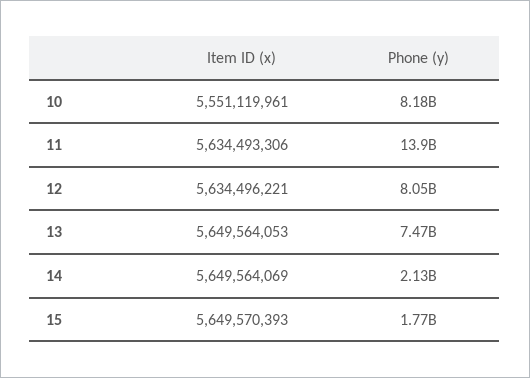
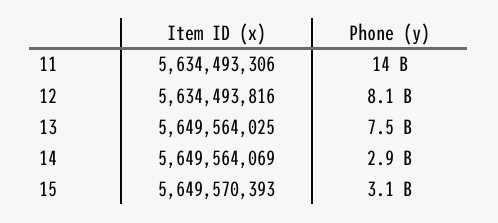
Item ID (x), 10: 5551119961 -> none
Phone (y), 10: 8180000000 -> none
Item ID (x), 12: 5634496221 -> 5634493816
Item ID (x), 13: 5649564053 -> 5649564025
Phone (y), 14: 2130000000 -> 2900000000
Phone (y), 15: 1770000000 -> 3100000000

